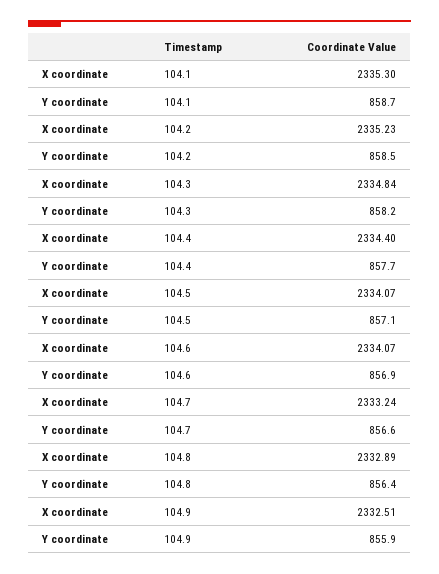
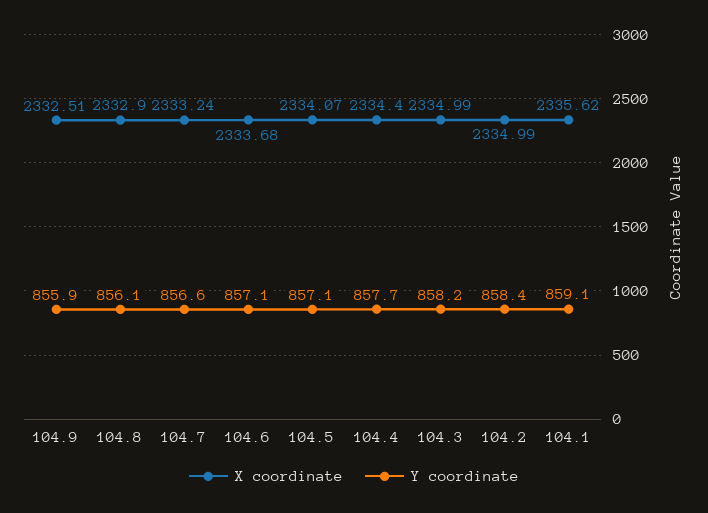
X coordinate, 104.1: 2335.3 -> 2335.62
Y coordinate, 104.1: 858.7 -> 859.1
X coordinate, 104.2: 2335.23 -> 2334.99
Y coordinate, 104.2: 858.5 -> 858.4
X coordinate, 104.3: 2334.84 -> 2334.99
X coordinate, 104.6: 2334.07 -> 2333.68
Y coordinate, 104.6: 856.9 -> 857.1
X coordinate, 104.8: 2332.89 -> 2332.9
Y coordinate, 104.8: 856.4 -> 856.1

